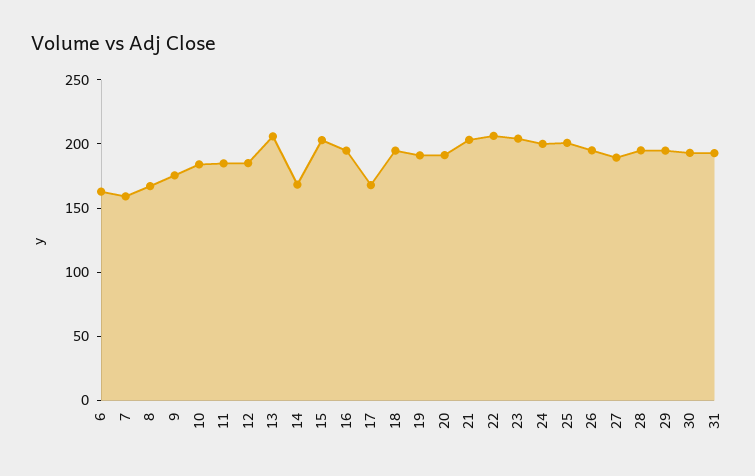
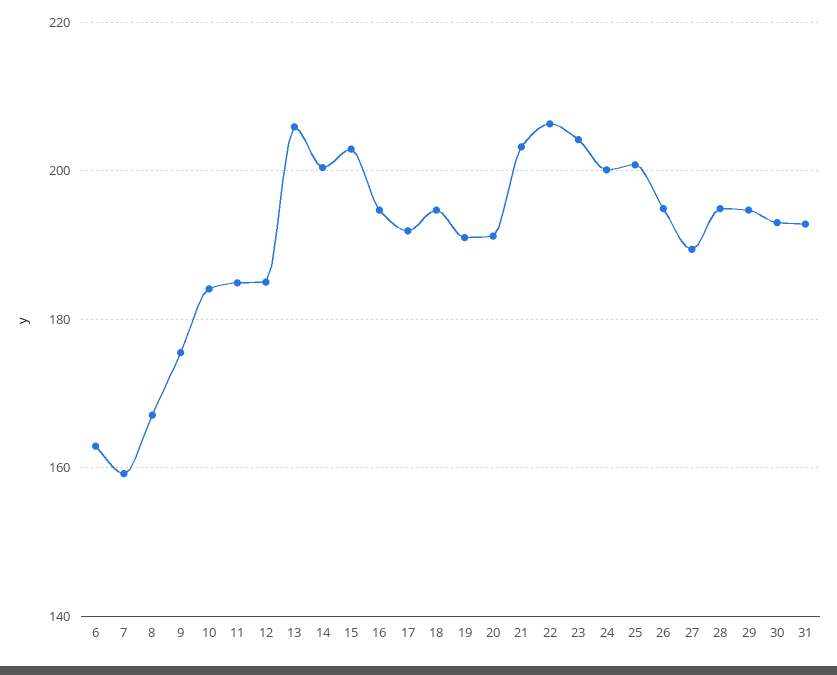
14: 170 -> 200
17: 170 -> 192

